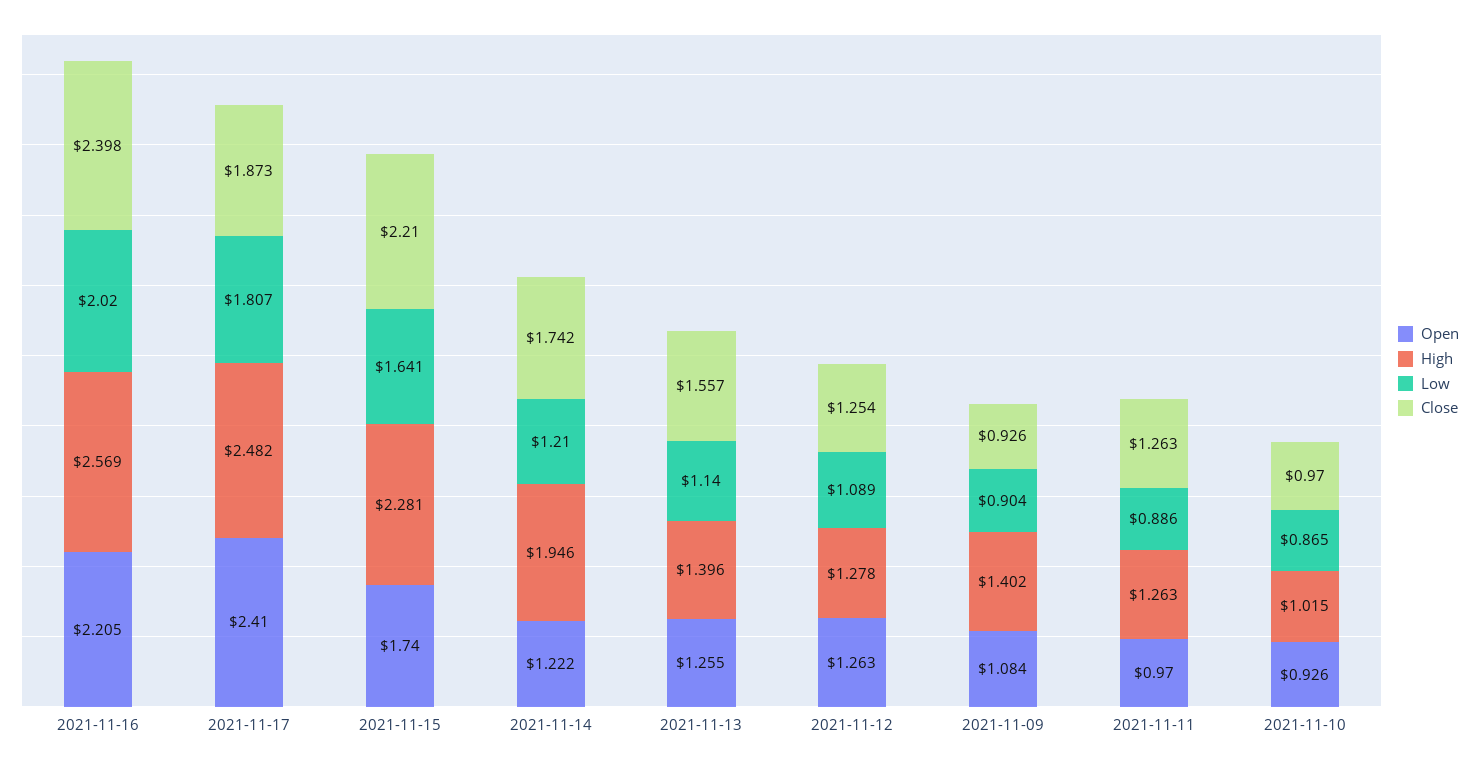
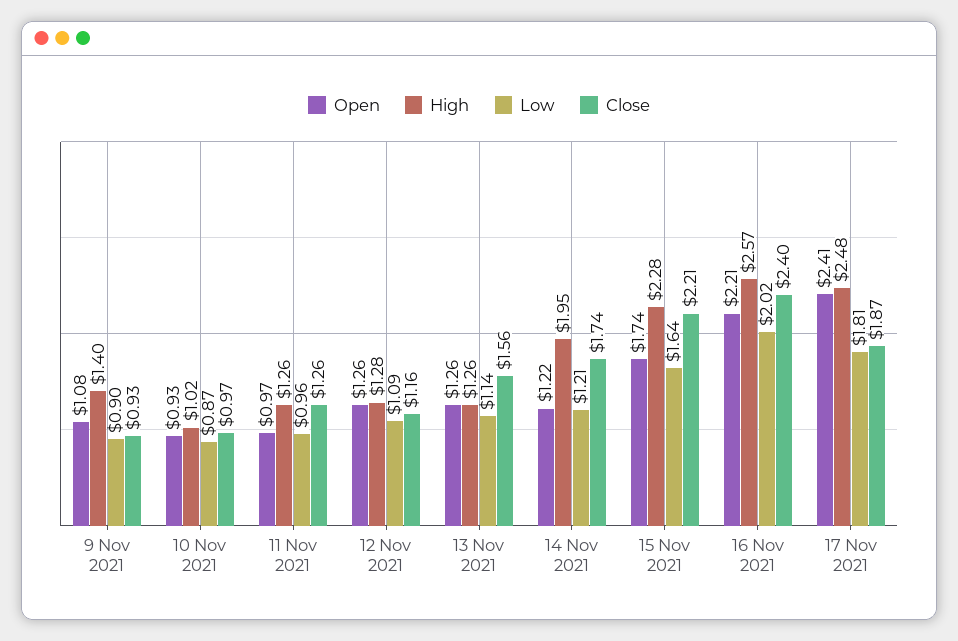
High, 2021-11-13: 1.396 -> 1.26
Close, 2021-11-12: 1.254 -> 1.16
Low, 2021-11-11: 0.886 -> 0.96

